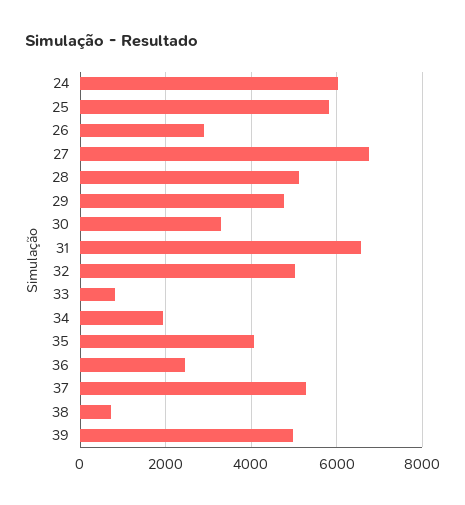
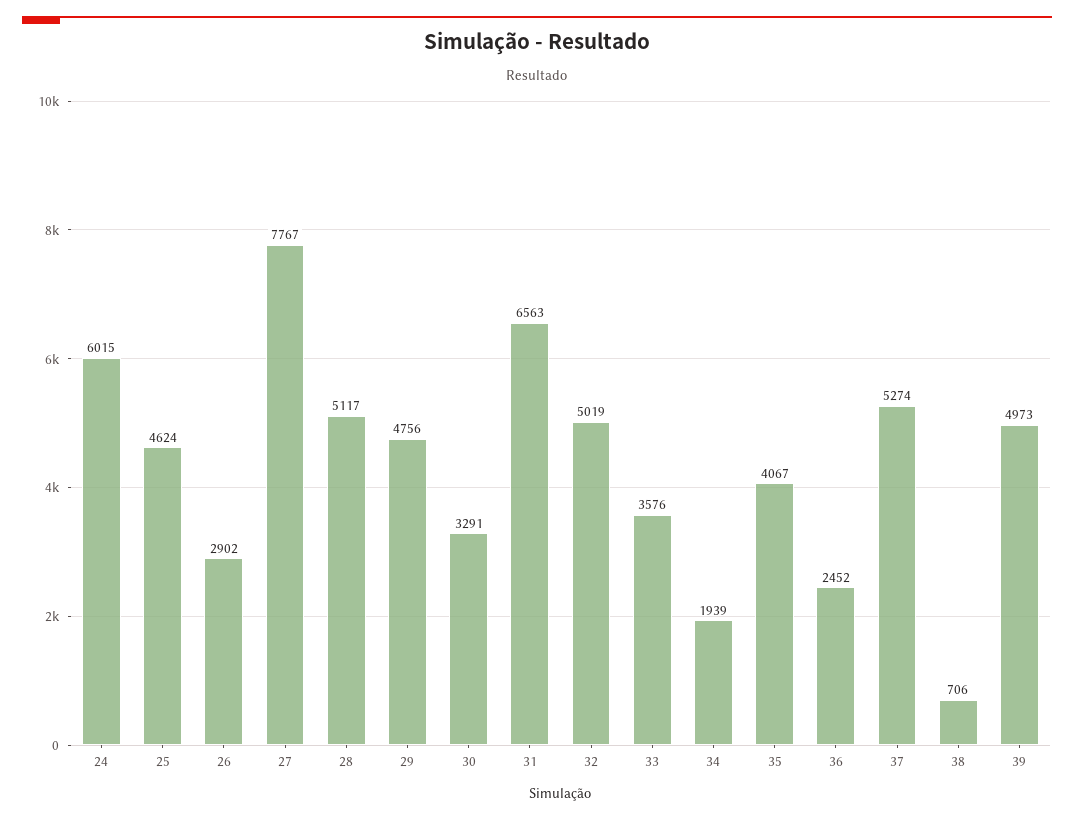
25: 5800 -> 4624
27: 6800 -> 7767
33: 800 -> 3576

